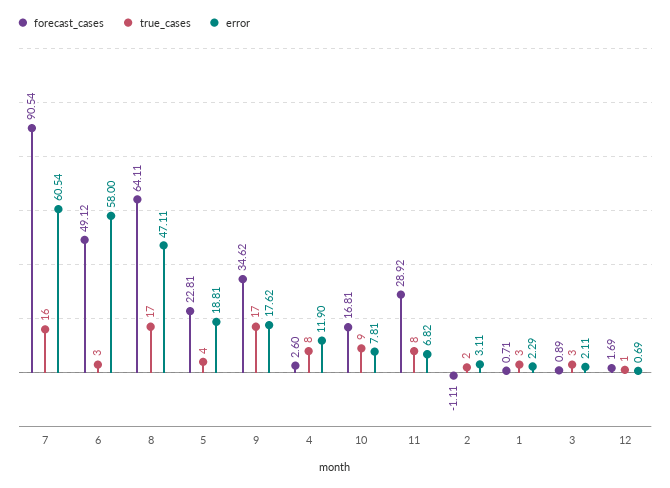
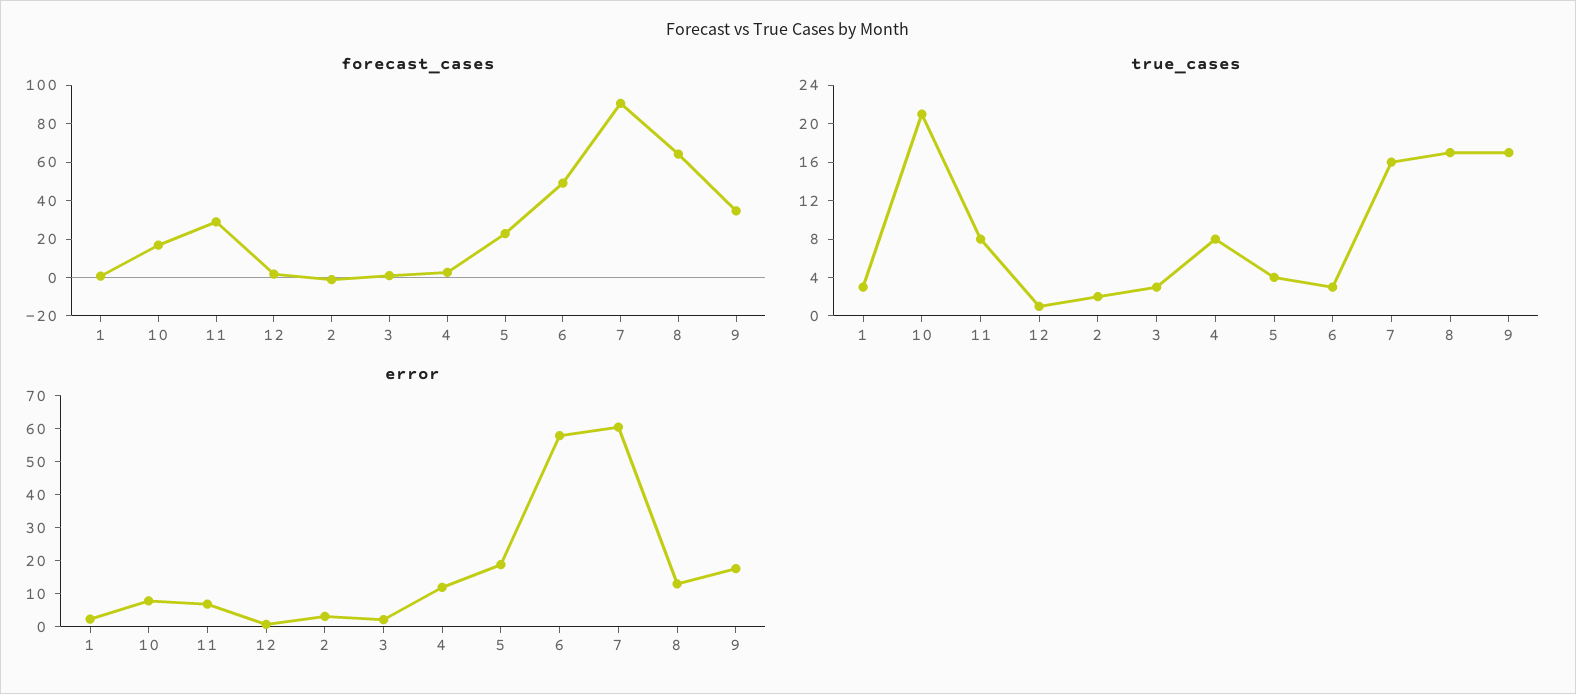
error, 8: 47.11 -> 12.5
true_cases, 10: 9 -> 21

